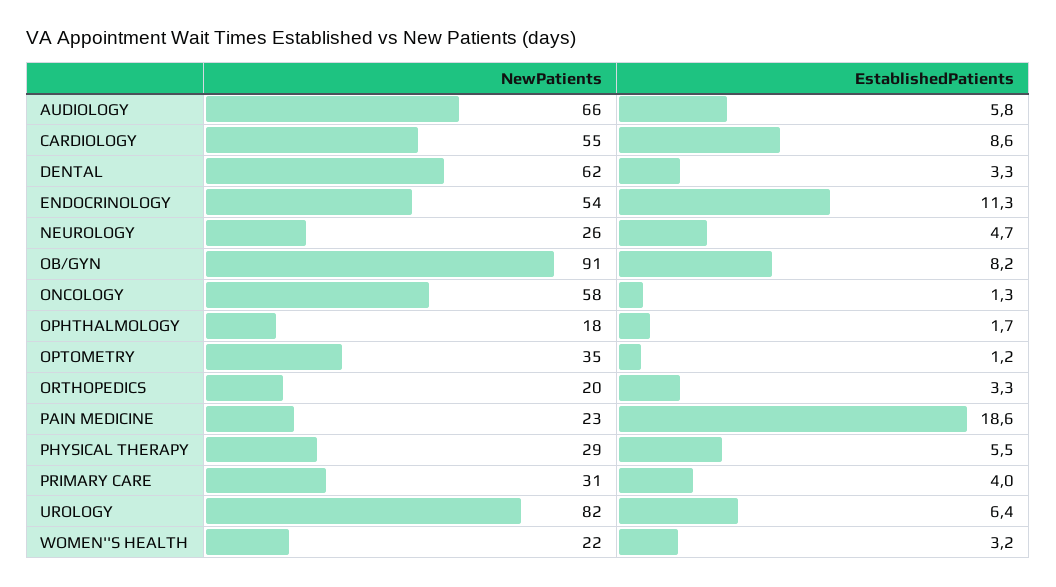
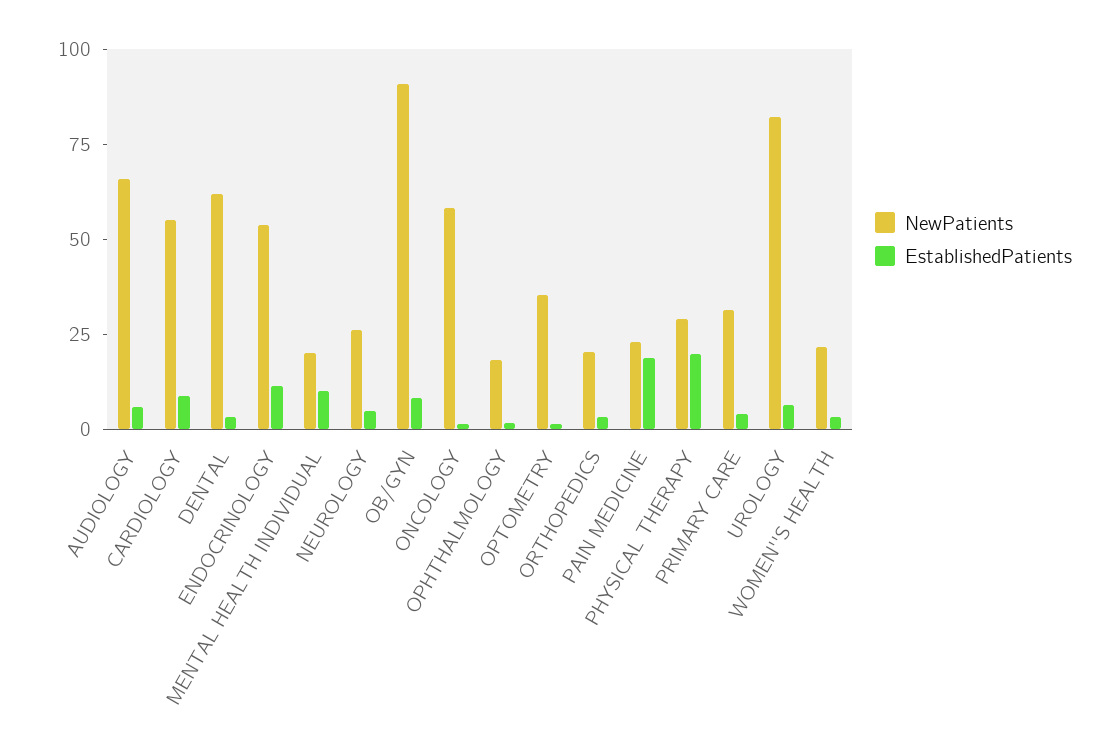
EstablishedPatients, PHYSICAL THERAPY: 5.5 -> 20
NewPatients, MENTAL HEALTH INDIVIDUAL: none -> 20
EstablishedPatients, MENTAL HEALTH INDIVIDUAL: none -> 10

